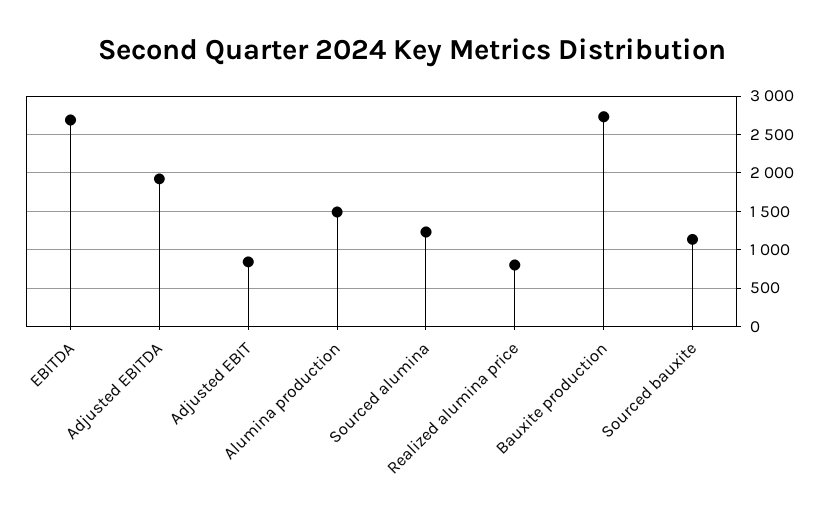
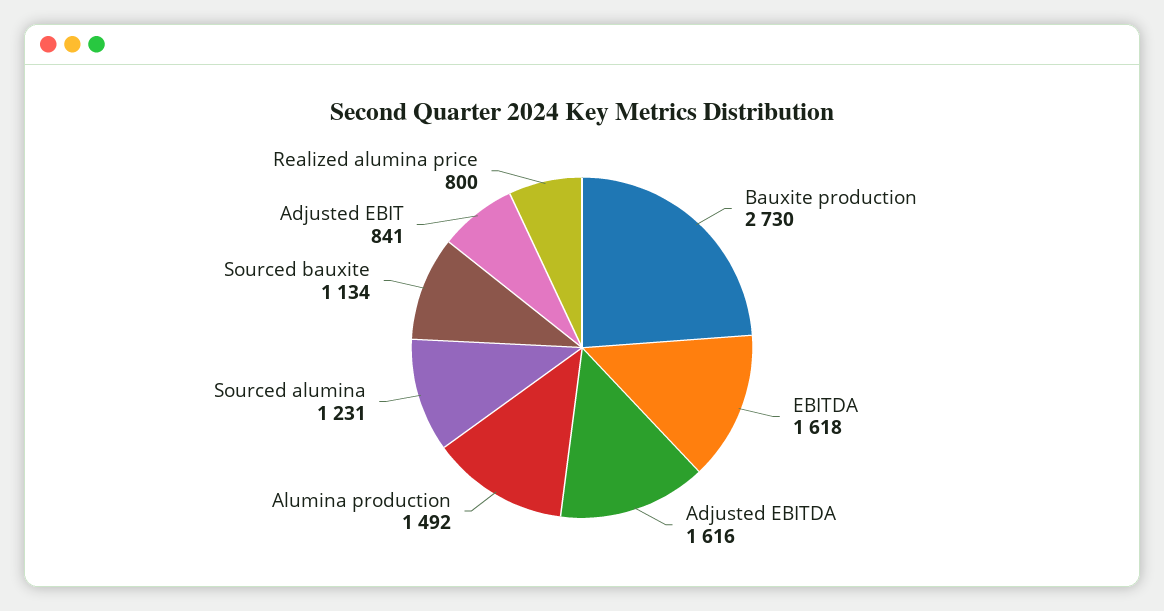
EBITDA: 2700 -> 1618
Adjusted EBITDA: 1900 -> 1616

